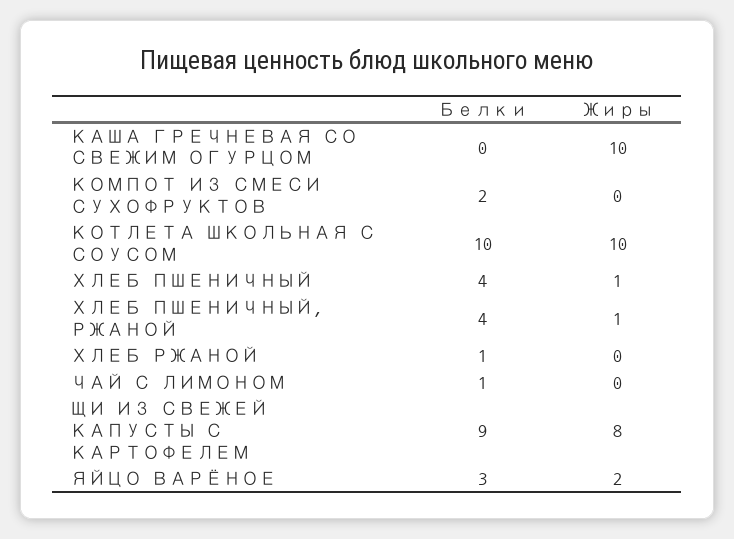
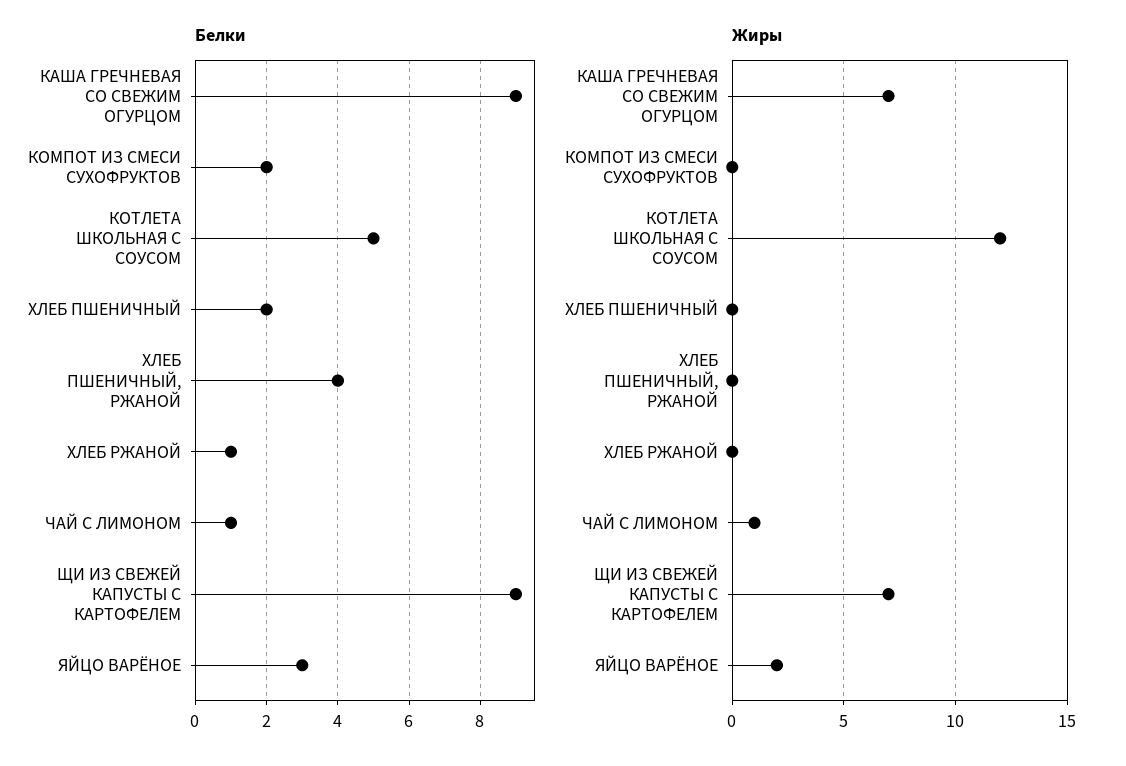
Белки, КАША ГРЕЧНЕВАЯ СО СВЕЖИМ ОГУРЦОМ: 0 -> 9
Жиры, КАША ГРЕЧНЕВАЯ СО СВЕЖИМ ОГУРЦОМ: 10 -> 7
Белки, КОТЛЕТА ШКОЛЬНАЯ С СОУСОМ: 10 -> 5
Жиры, КОТЛЕТА ШКОЛЬНАЯ С СОУСОМ: 10 -> 12
Белки, ХЛЕБ ПШЕНИЧНЫЙ: 4 -> 2
Жиры, ХЛЕБ ПШЕНИЧНЫЙ: 1 -> 0
Жиры, ХЛЕБ ПШЕНИЧНЫЙ, РЖАНОЙ: 1 -> 0
Жиры, ЧАЙ С ЛИМОНОМ: 0 -> 1
Жиры, ЩИ ИЗ СВЕЖЕЙ КАПУСТЫ С КАРТОФЕЛЕМ: 8 -> 7

